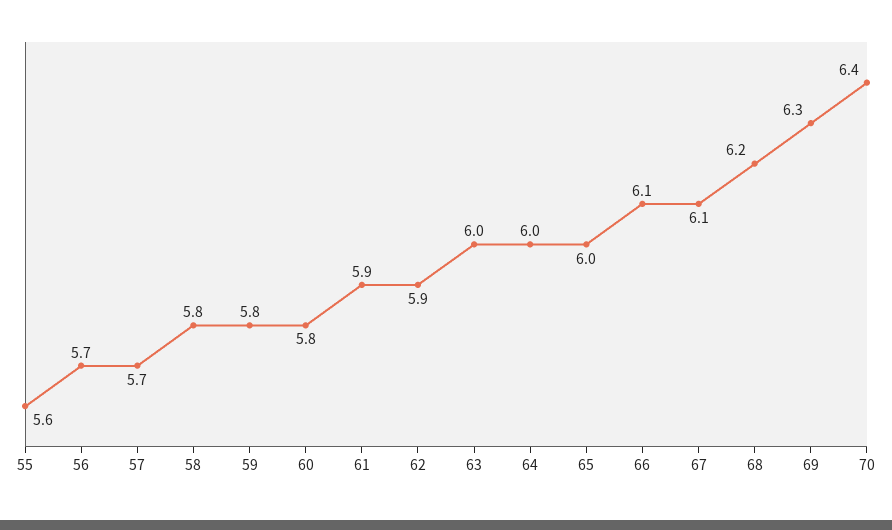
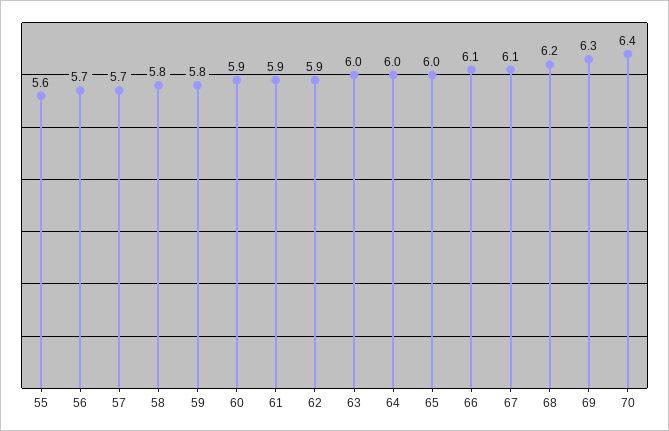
60: 5.8 -> 5.9

